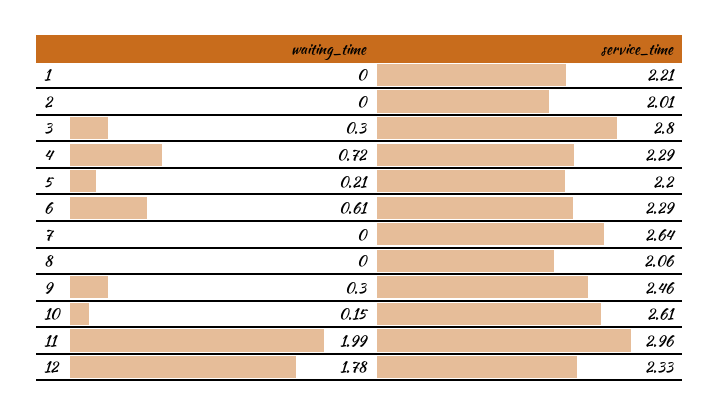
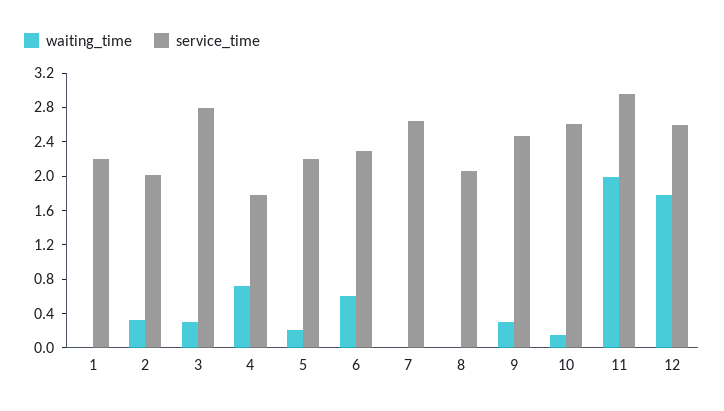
waiting_time, 2: 0 -> 0.3
service_time, 4: 2.29 -> 1.8
service_time, 12: 2.33 -> 2.6

